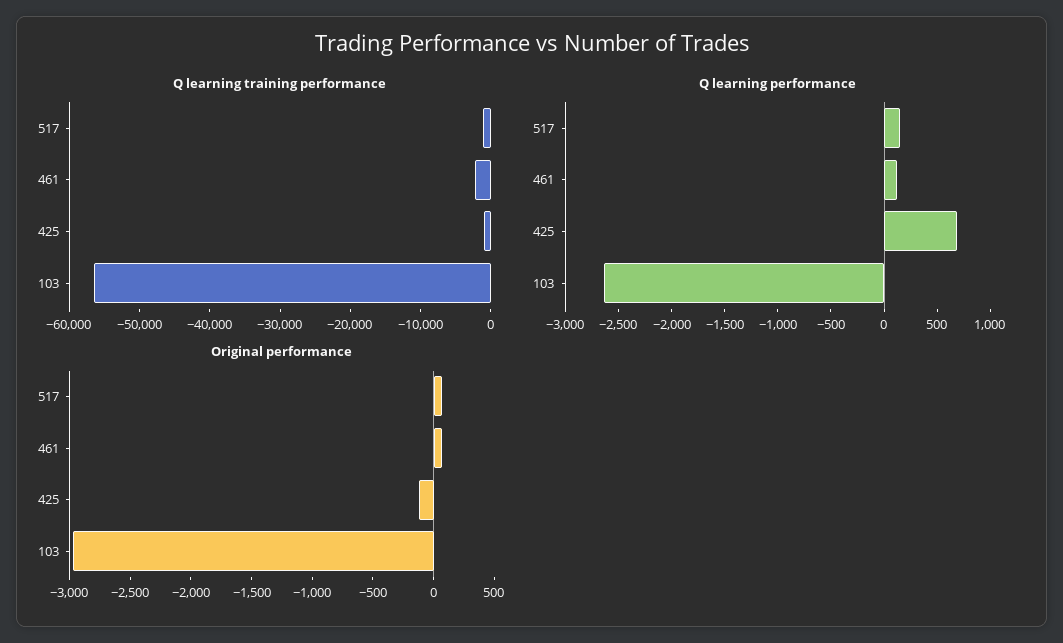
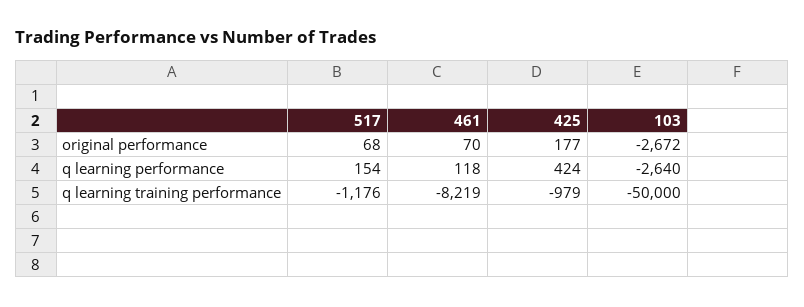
Q learning training performance, 461: -2000 -> -8219
Q learning training performance, 103: -56000 -> -50000
Q learning performance, 425: 700 -> 424
Original performance, 425: -100 -> 177
Original performance, 103: -3000 -> -2672

